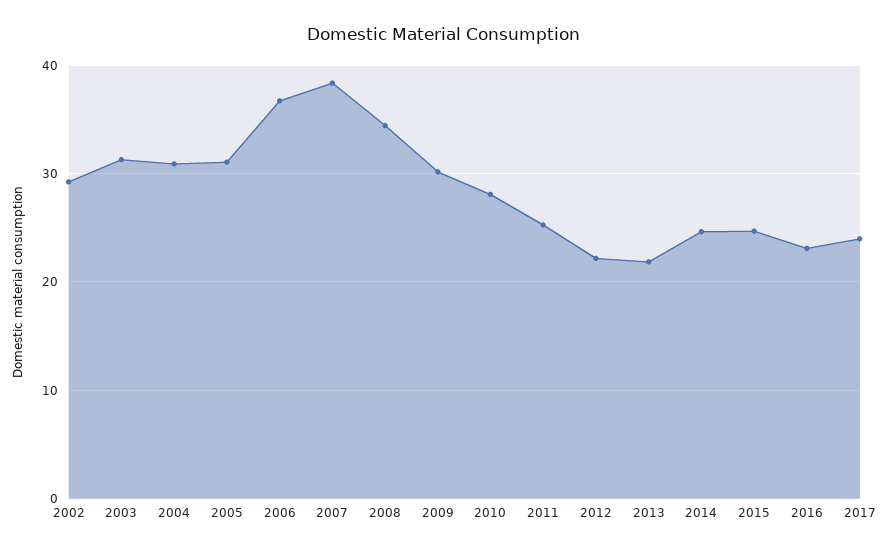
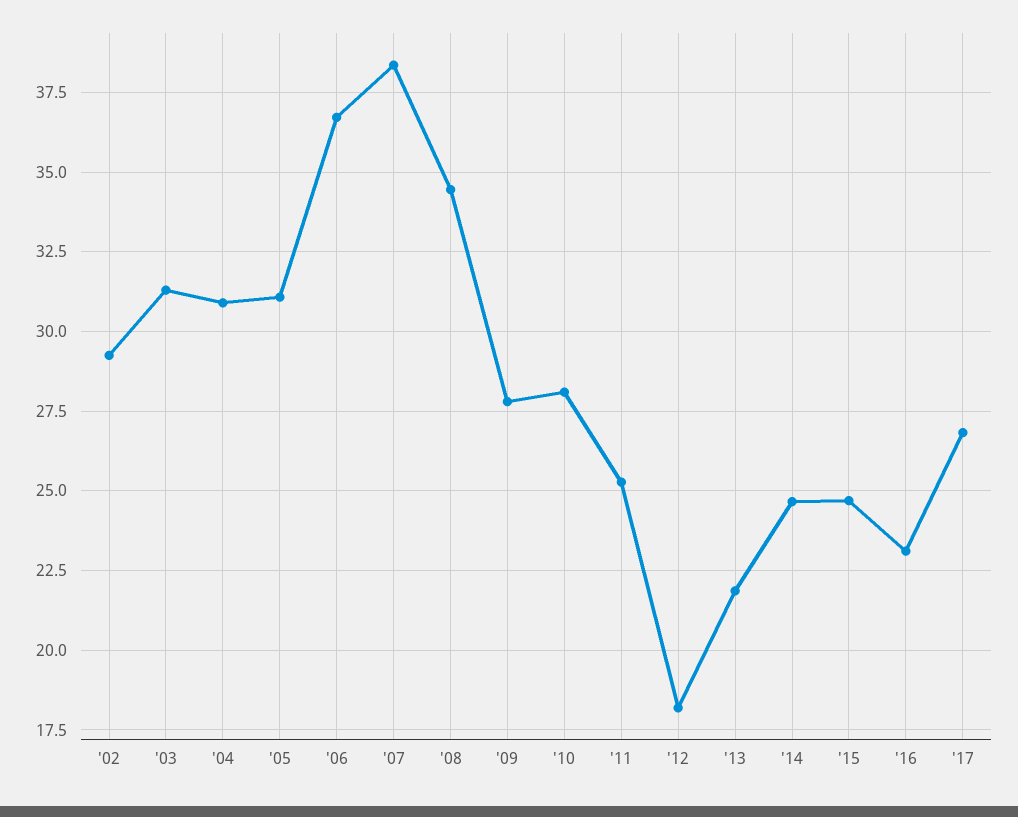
2009: 30 -> 27.75
2012: 22 -> 18.25
2017: 24 -> 26.75

